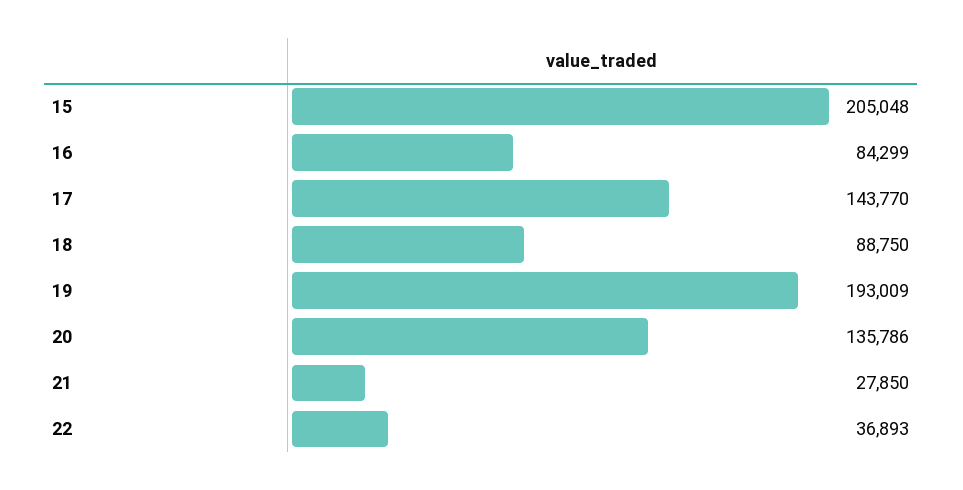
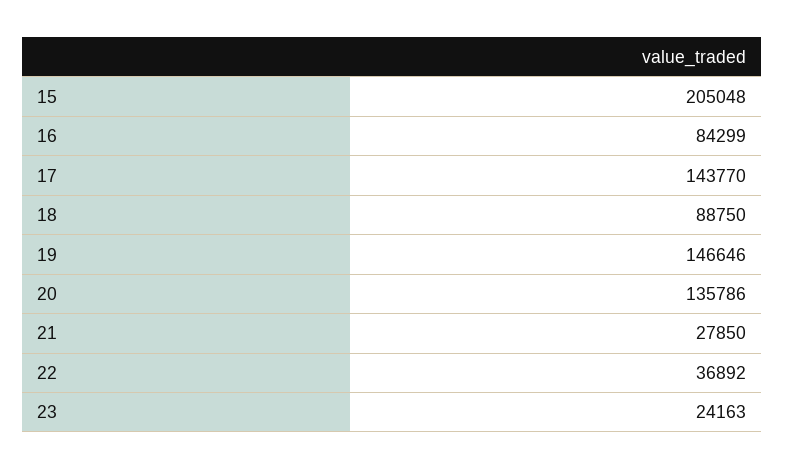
19: 193009 -> 146646
22: 36893 -> 36892
23: none -> 24163

